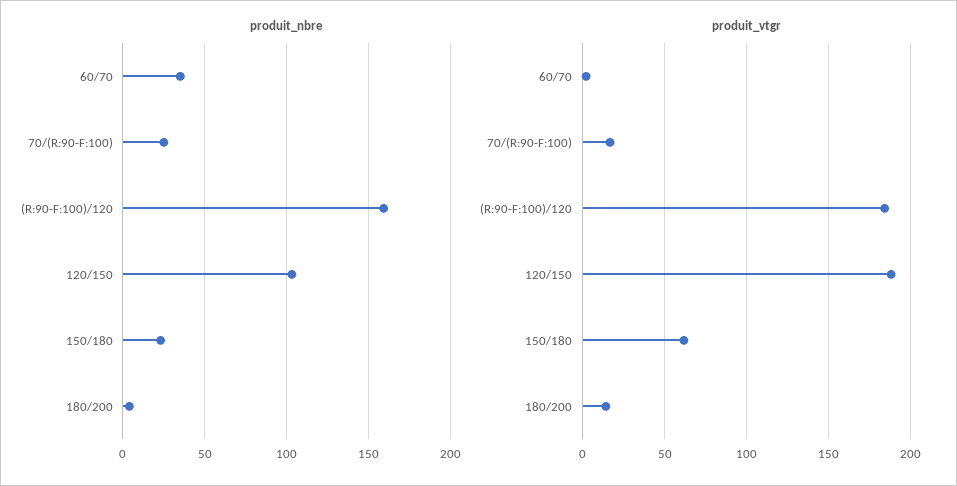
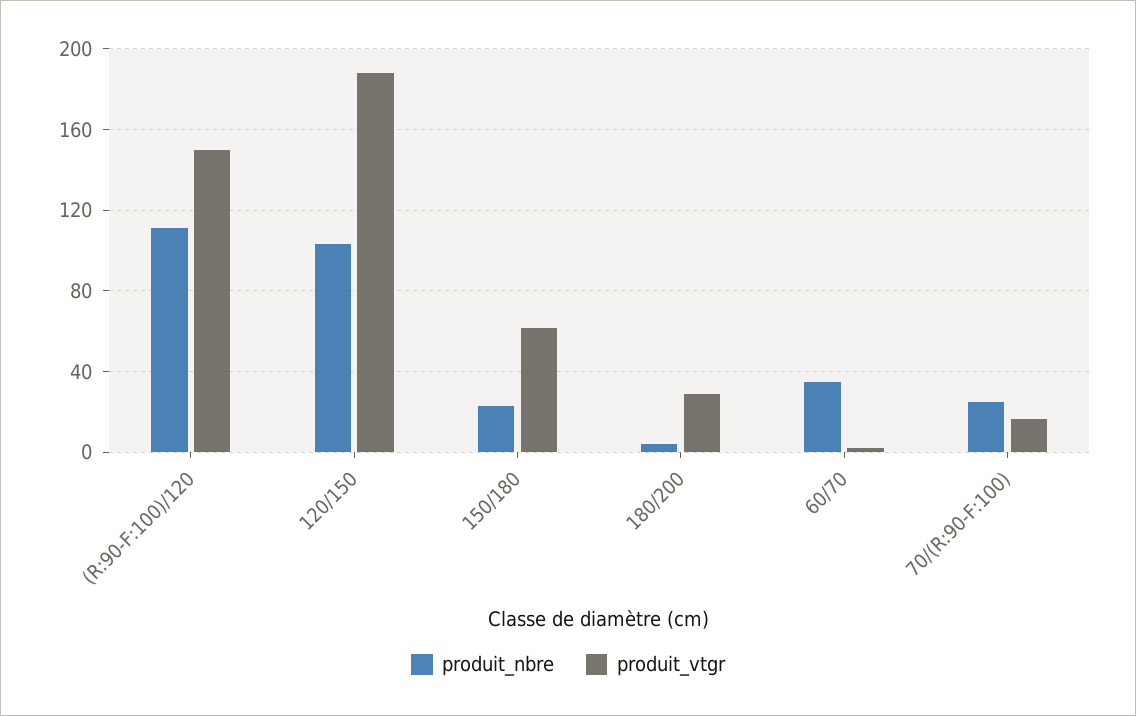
produit_nbre, (R:90-F:100)/120: 160 -> 110
produit_vtgr, (R:90-F:100)/120: 185 -> 150
produit_vtgr, 180/200: 15 -> 30

